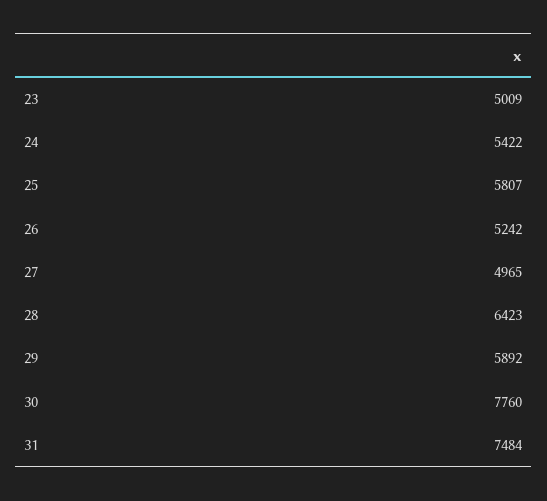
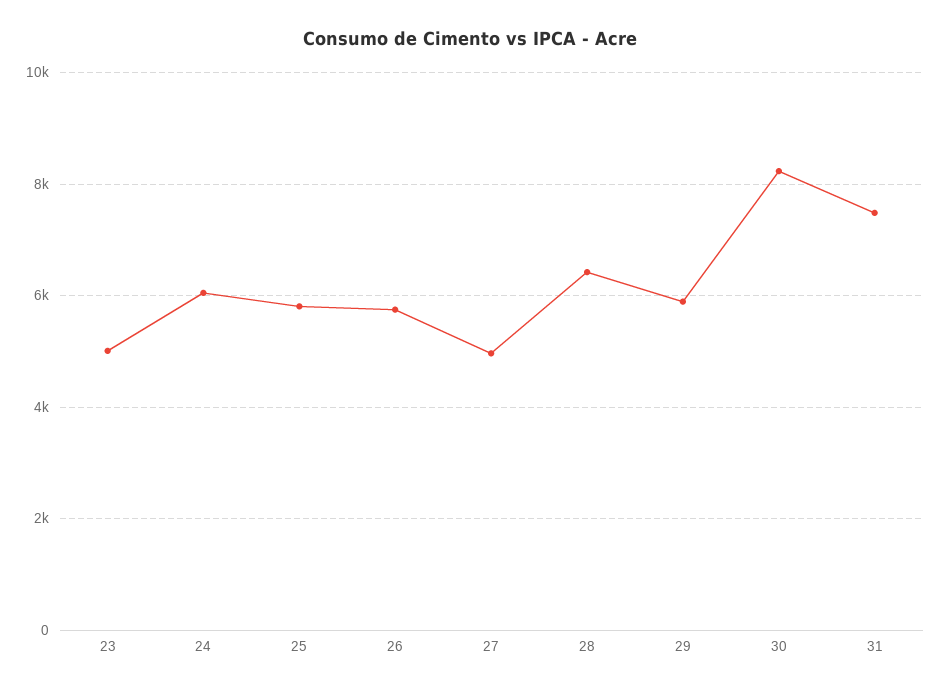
24: 5422 -> 6000
26: 5242 -> 5800
30: 7760 -> 8200

